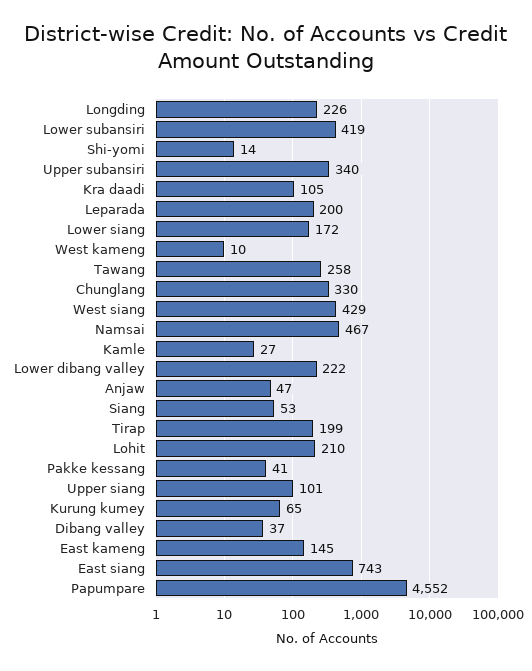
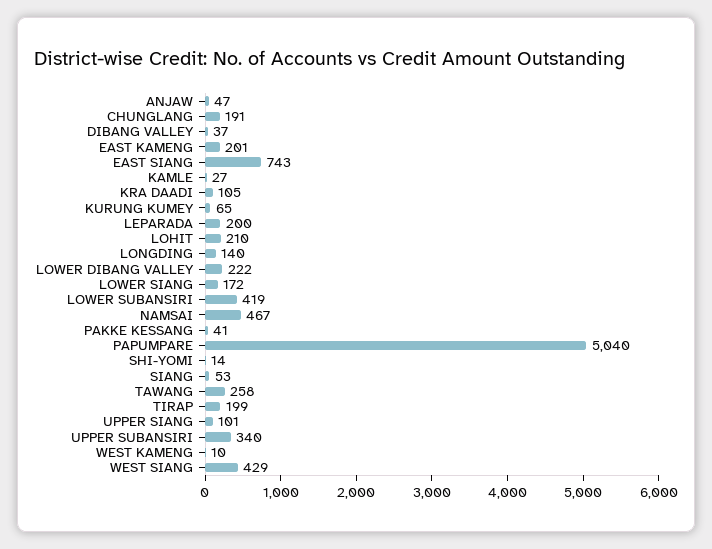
Longding: 226 -> 140
Chunglang: 330 -> 191
East kameng: 145 -> 201
Papumpare: 4552 -> 5040

